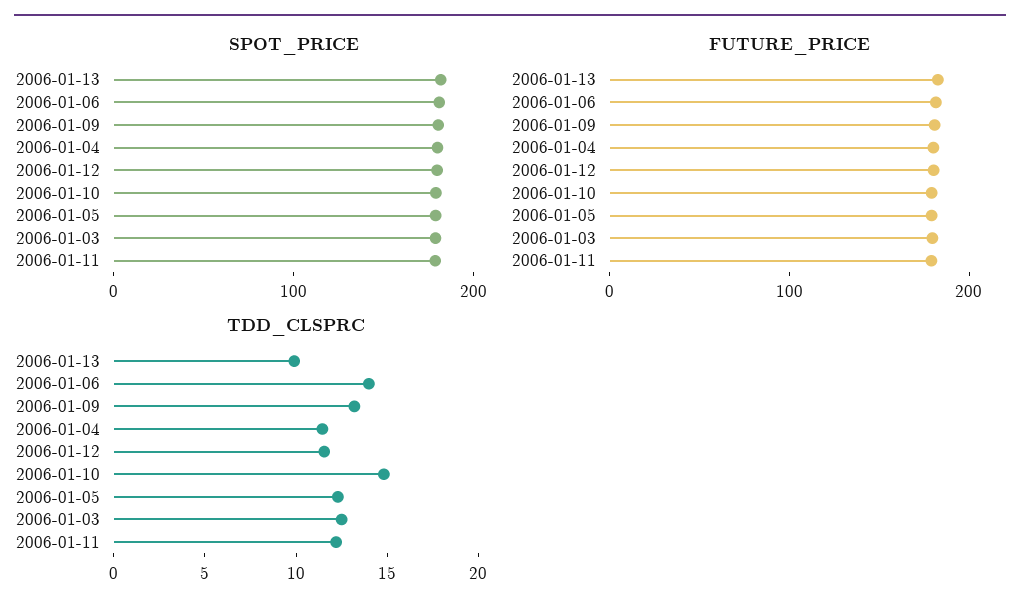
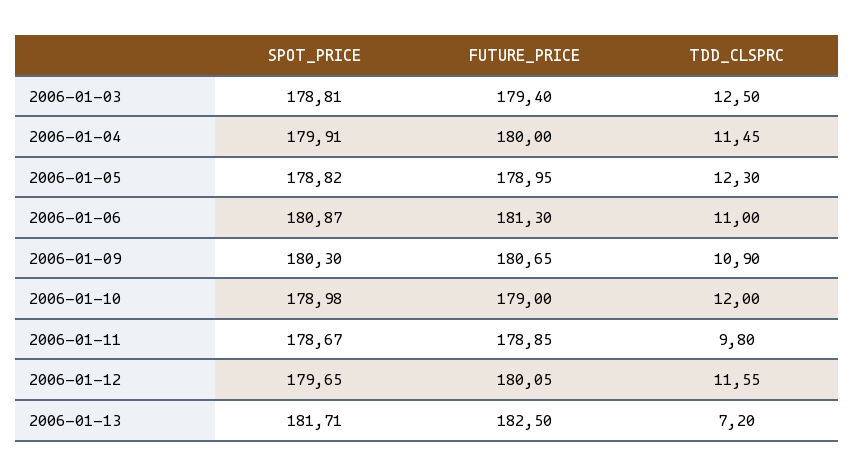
TDD_CLSPRC, 2006-01-13: 10 -> 7.2
TDD_CLSPRC, 2006-01-06: 14 -> 11
TDD_CLSPRC, 2006-01-09: 13 -> 10.9
TDD_CLSPRC, 2006-01-10: 15 -> 12
TDD_CLSPRC, 2006-01-11: 12 -> 9.8

